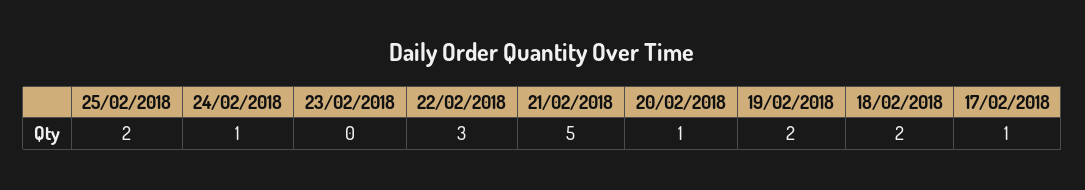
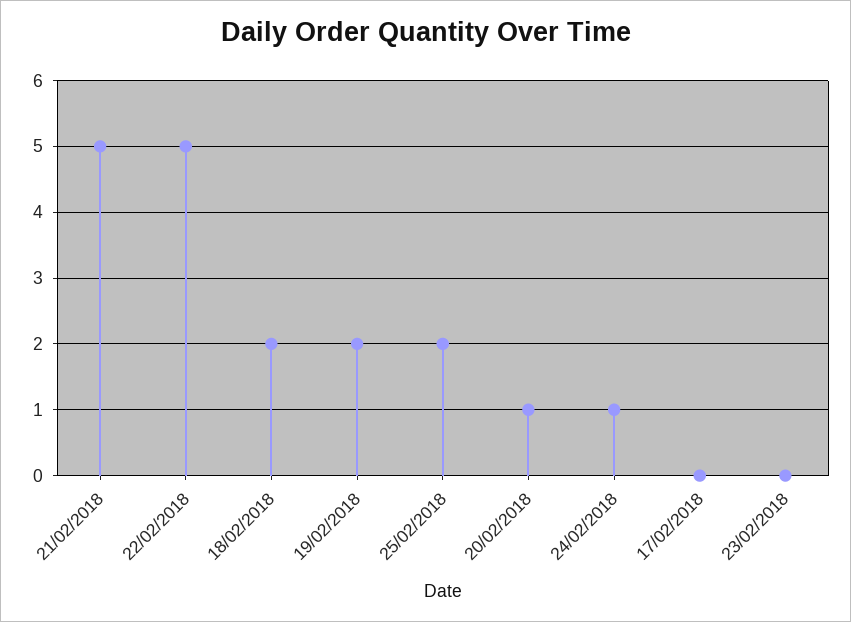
22/02/2018: 3 -> 5
17/02/2018: 1 -> 0

